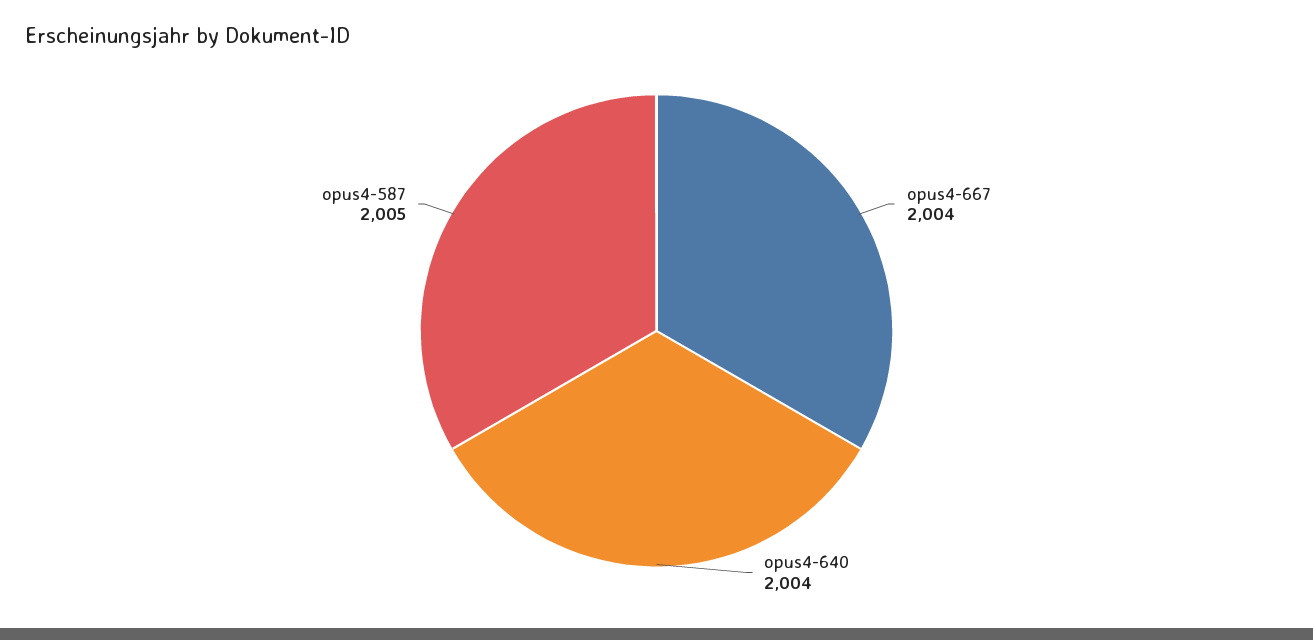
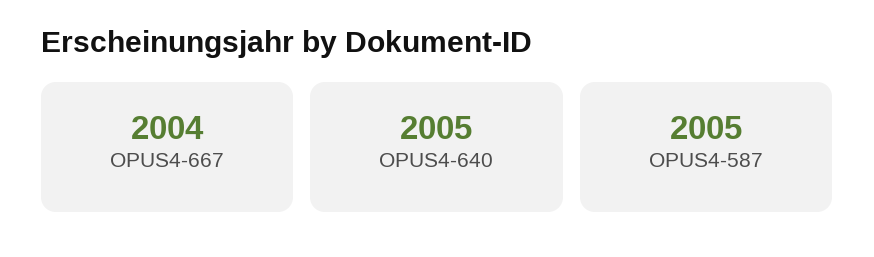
opus4-640: 2004 -> 2005

